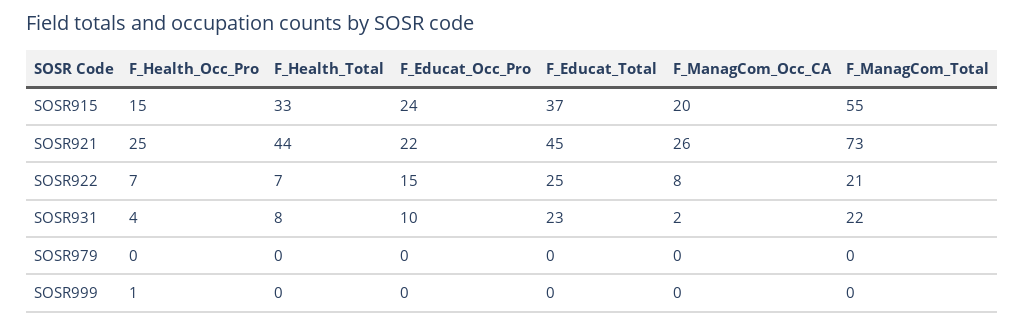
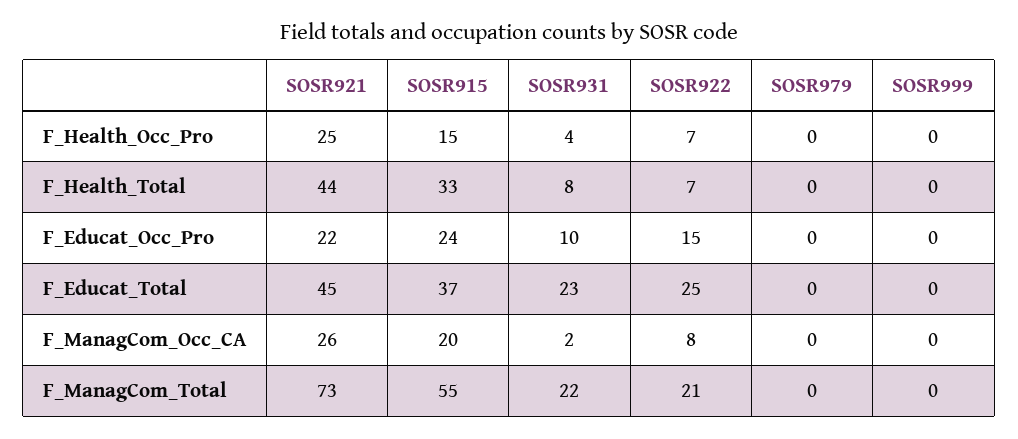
F_Health_Occ_Pro, SOSR999: 1 -> 0

